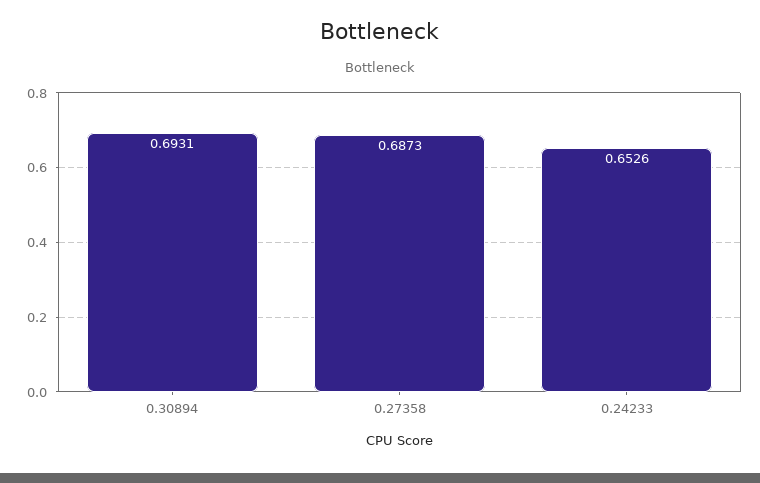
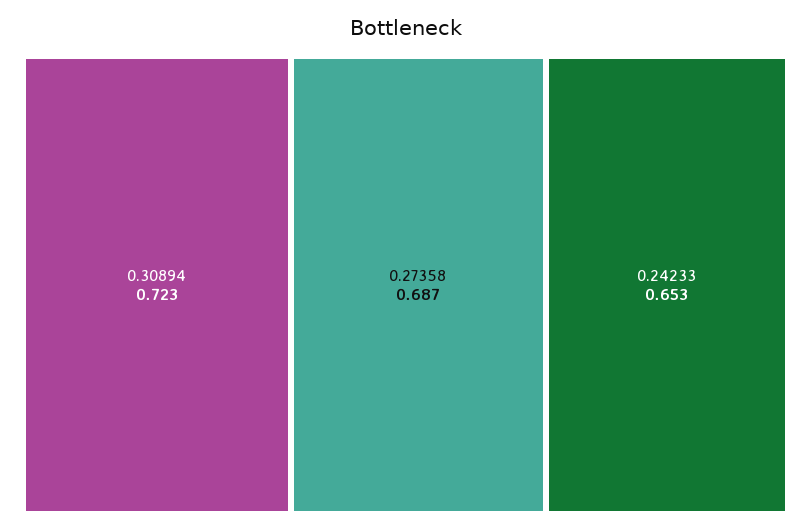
0.30894: 0.6931 -> 0.723

